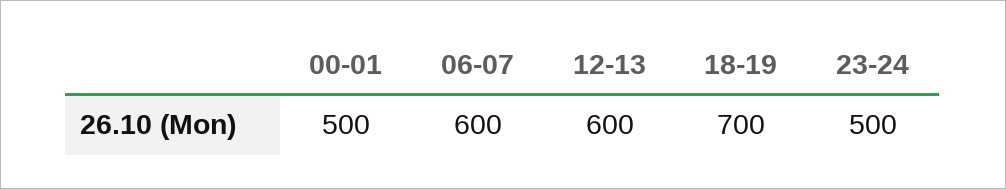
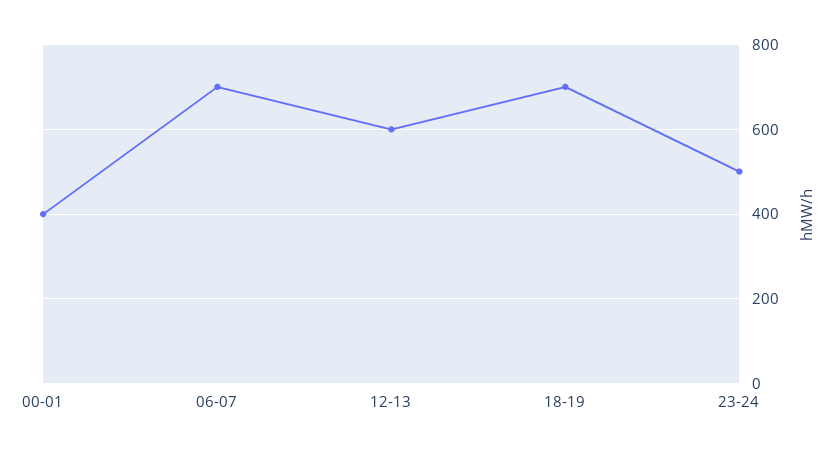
00-01: 500 -> 400
06-07: 600 -> 700

